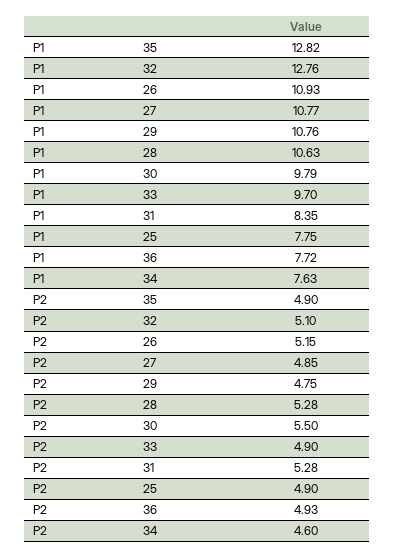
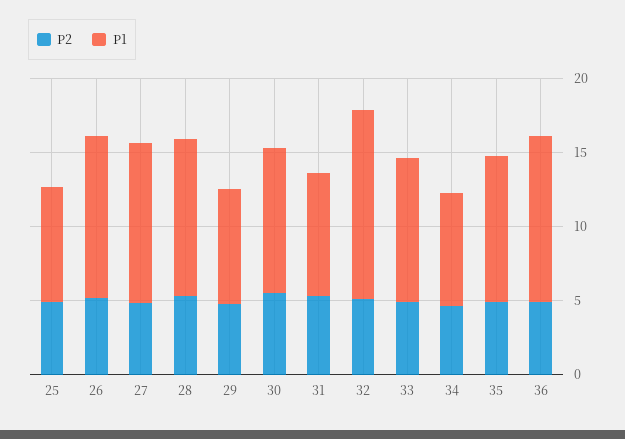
P1, 35: 12.82 -> 10
P1, 29: 10.76 -> 8
P1, 36: 7.72 -> 11

